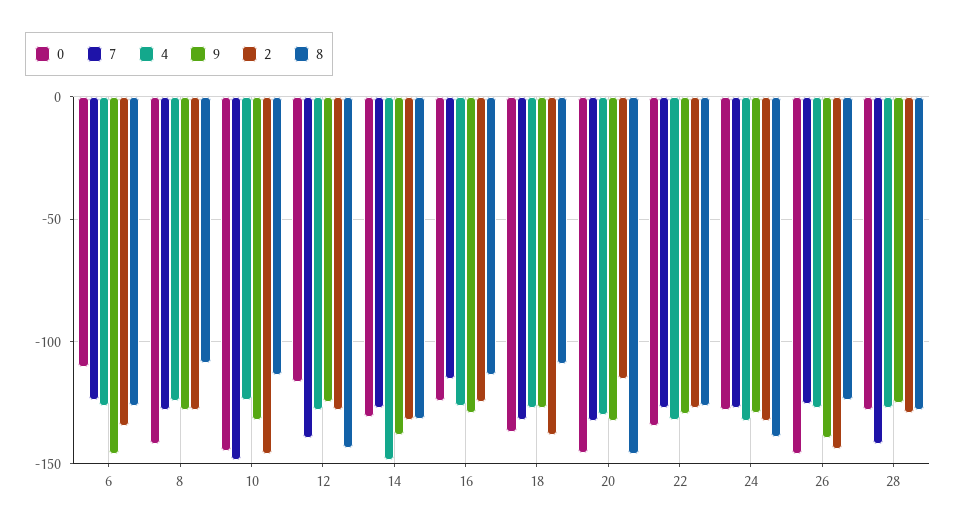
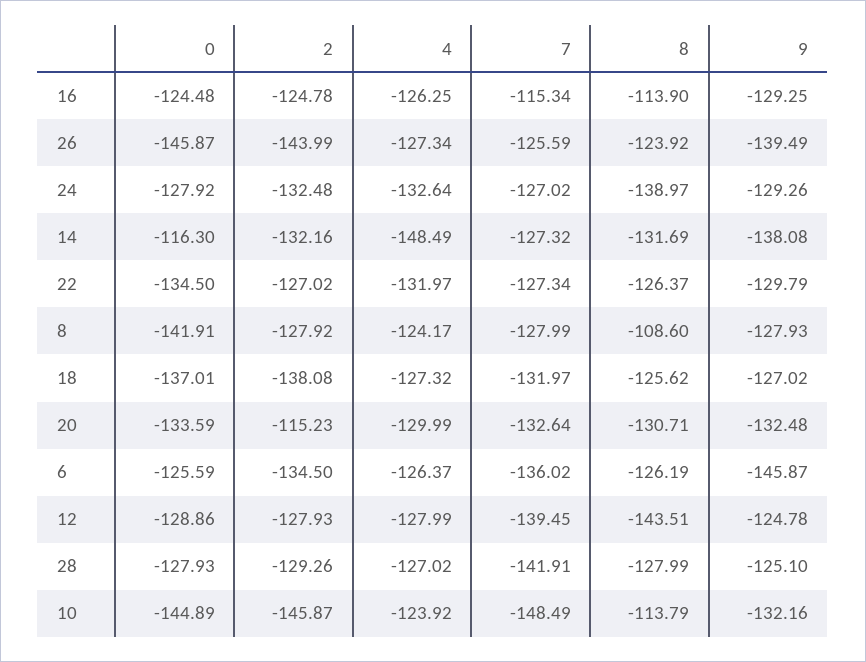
0, 6: -110 -> -125.59
7, 6: -125 -> -136.02
0, 12: -115 -> -128.86
0, 14: -130 -> -116.3
8, 18: -110 -> -125.62
0, 20: -145 -> -133.59
8, 20: -145 -> -130.71

